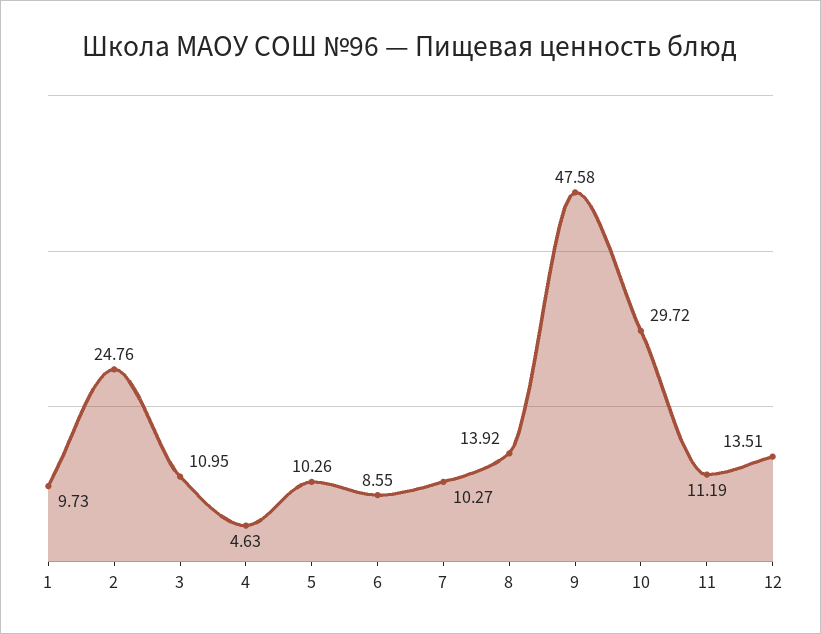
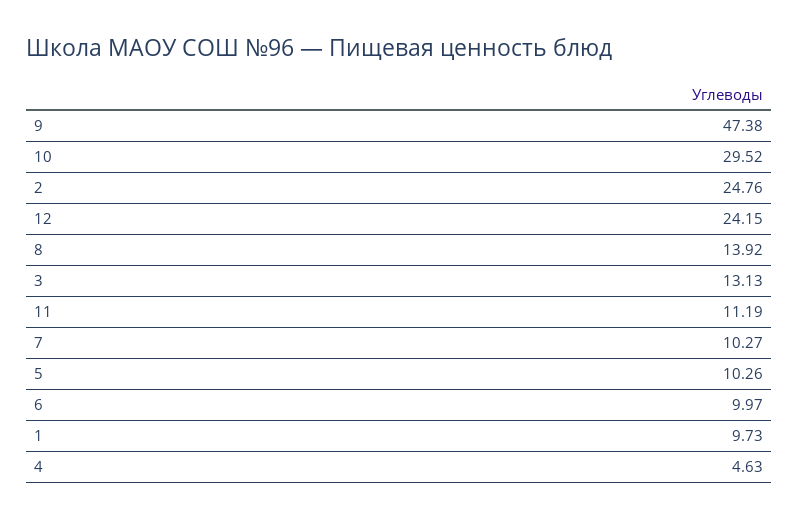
3: 10.95 -> 13.13
6: 8.55 -> 9.97
9: 47.58 -> 47.38
10: 29.72 -> 29.52
12: 13.51 -> 24.15

